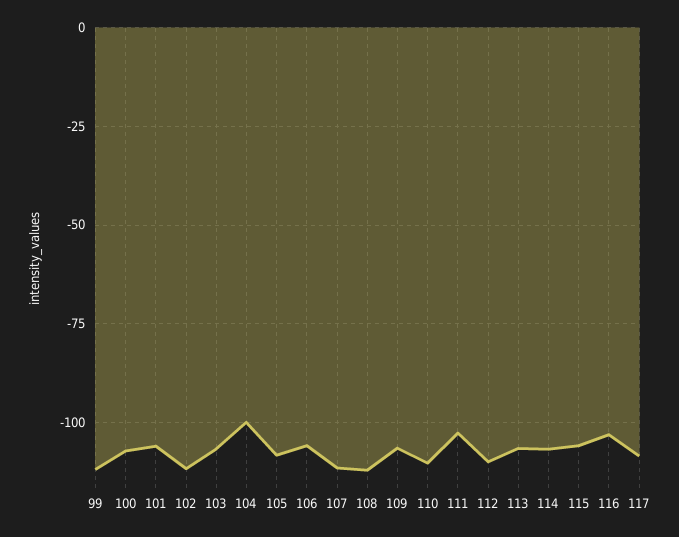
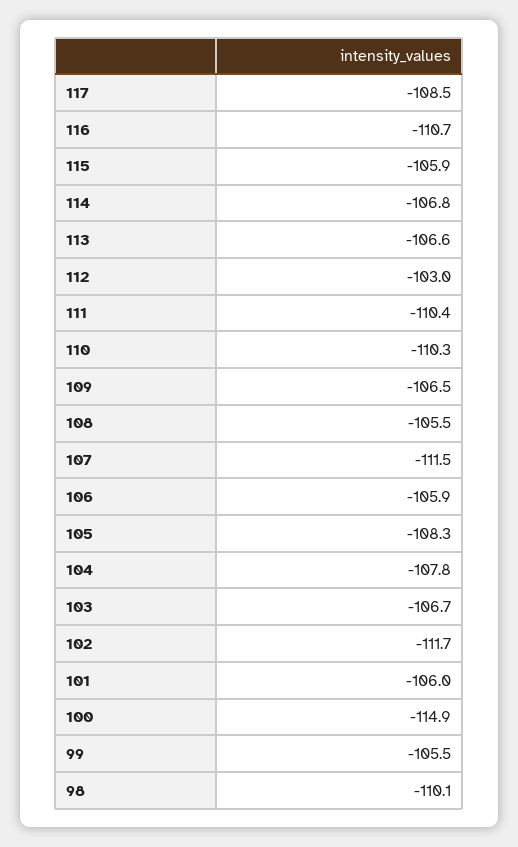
99: -112.5 -> -105.5
100: -107.5 -> -114.9
104: -100 -> -107.8
108: -112.5 -> -105.5
111: -102.5 -> -110.4
112: -110 -> -103
116: -102.5 -> -110.7
98: none -> -110.1

